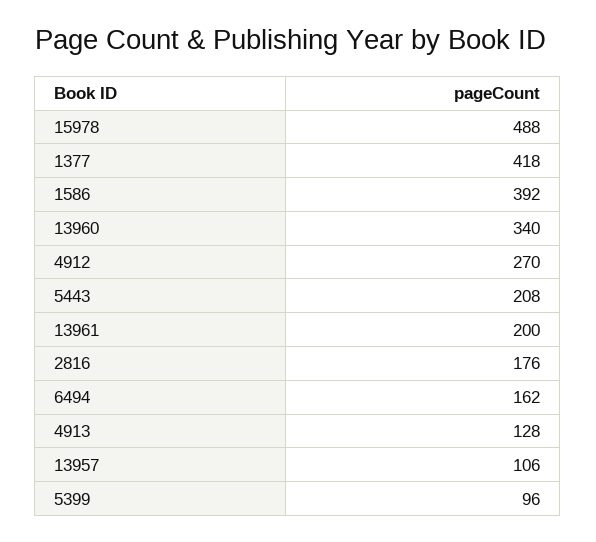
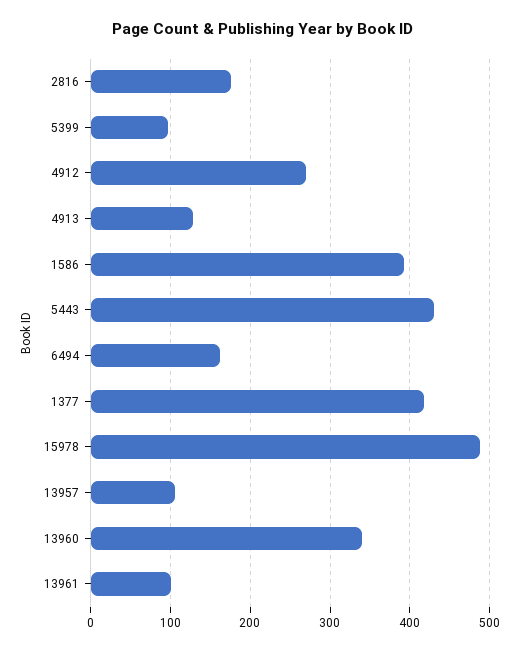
5443: 208 -> 430
13961: 200 -> 100

